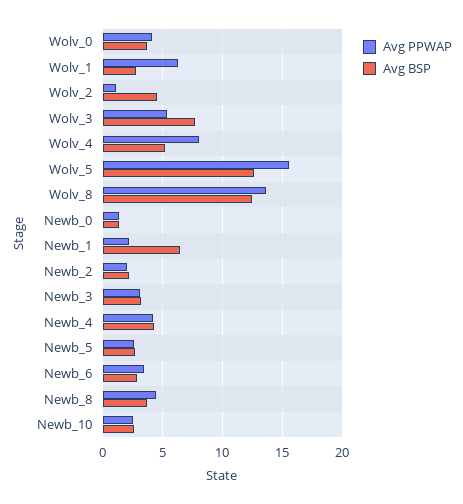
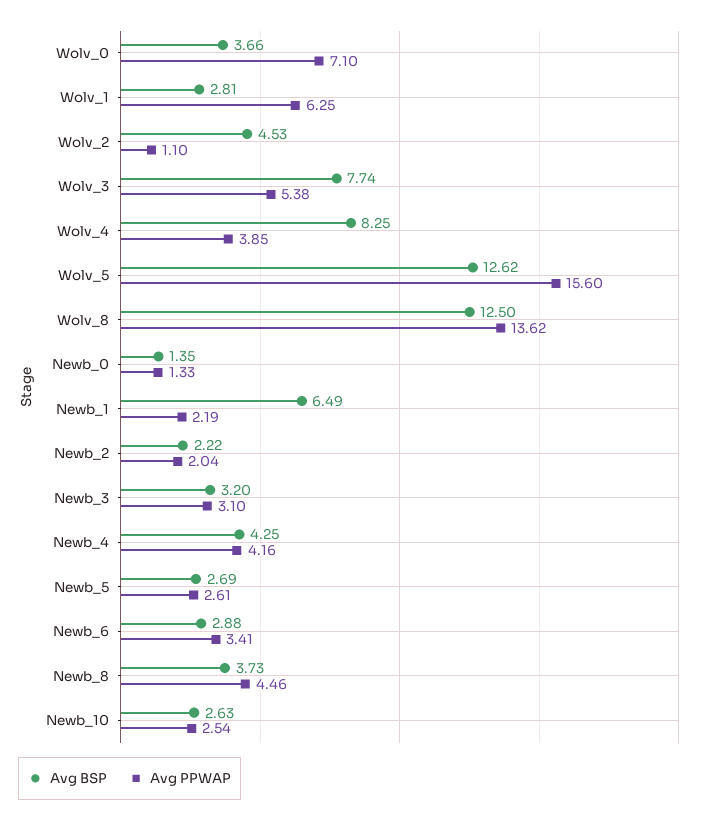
Avg PPWAP, Wolv_0: 4 -> 7.1
Avg PPWAP, Wolv_4: 8 -> 3.85
Avg BSP, Wolv_4: 5 -> 8.25

